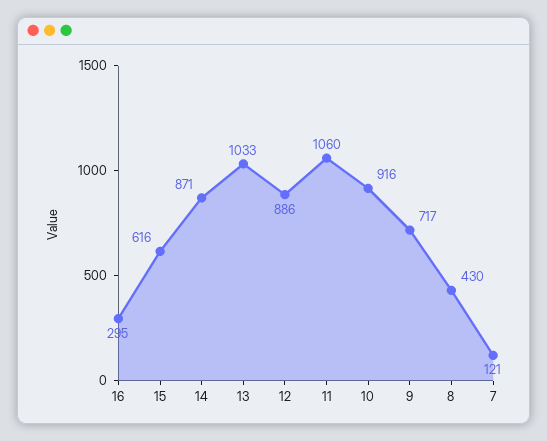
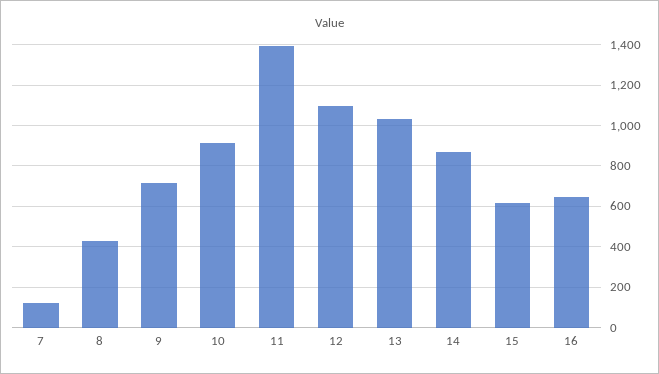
16: 295 -> 650
12: 886 -> 1100
11: 1060 -> 1400

